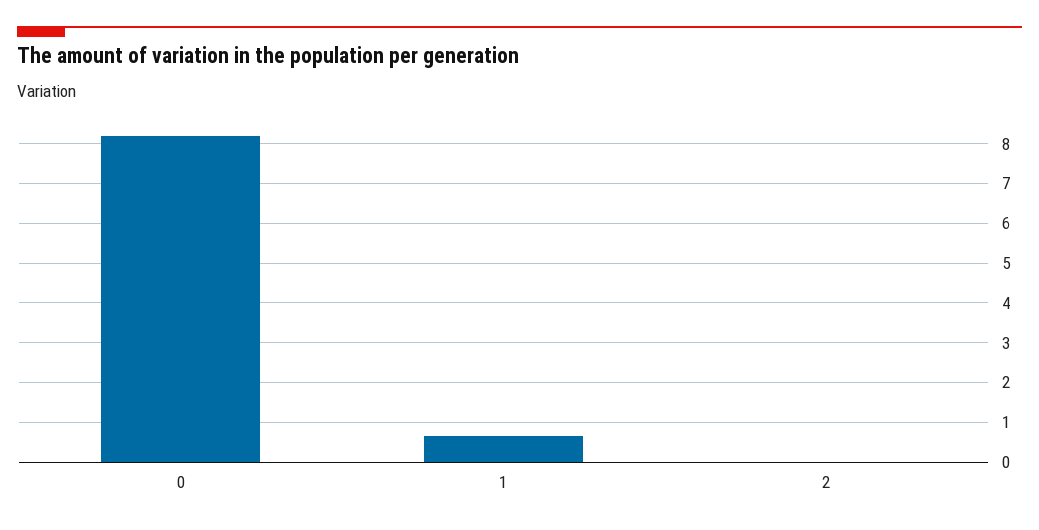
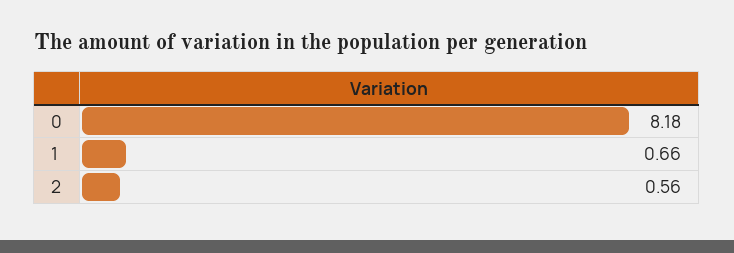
2: 0 -> 0.56

